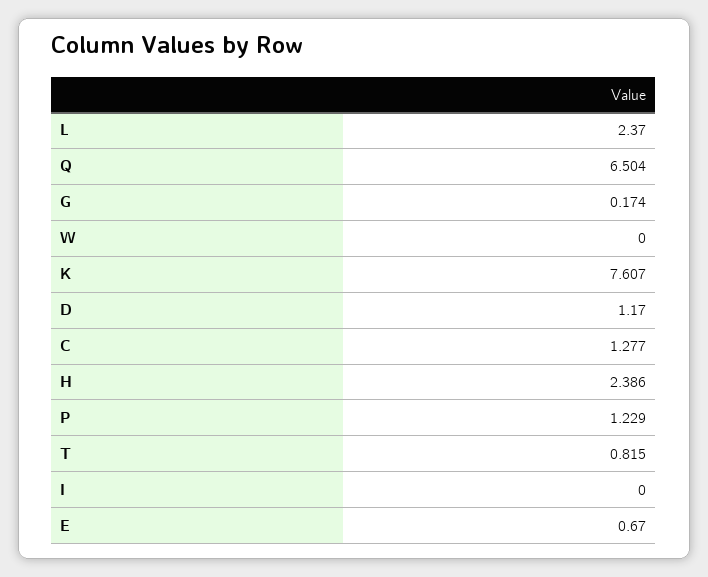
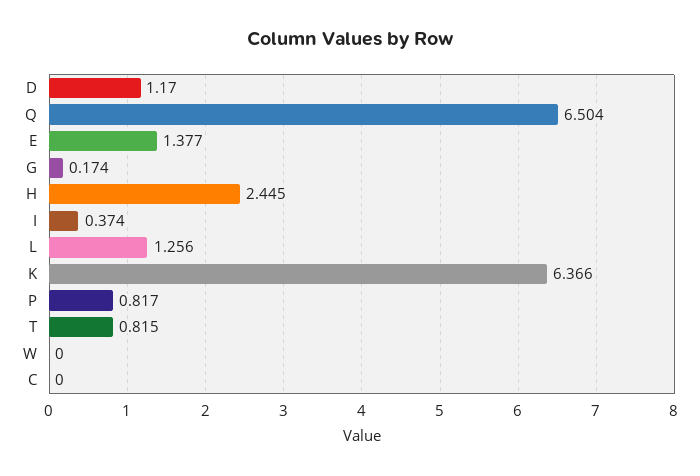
L: 2.37 -> 1.256
K: 7.607 -> 6.366
C: 1.277 -> 0
H: 2.386 -> 2.445
P: 1.229 -> 0.817
I: 0 -> 0.374
E: 0.67 -> 1.377

